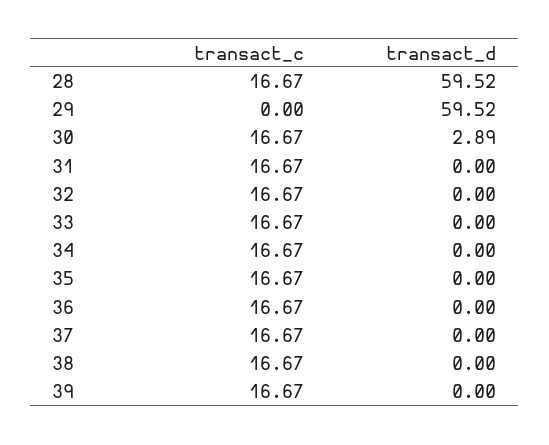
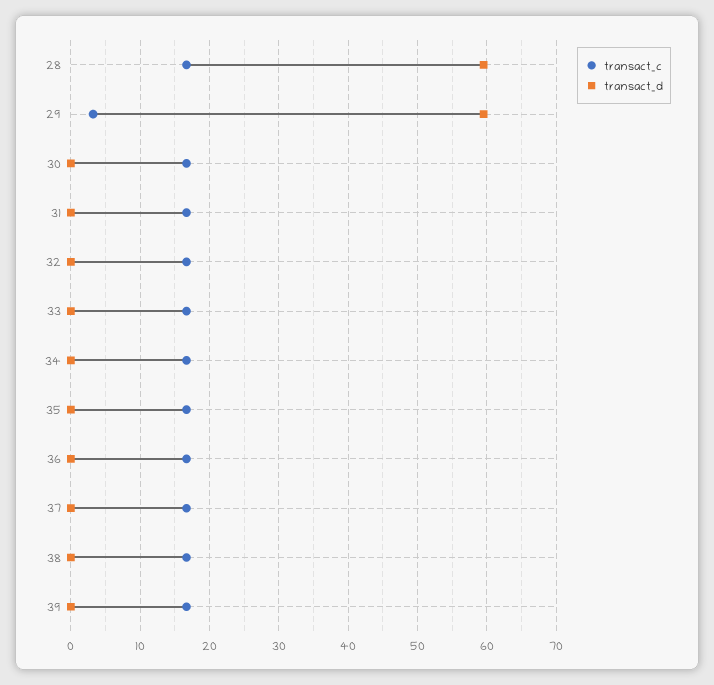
transact_c, 29: 0 -> 3
transact_d, 30: 2.89 -> 0

